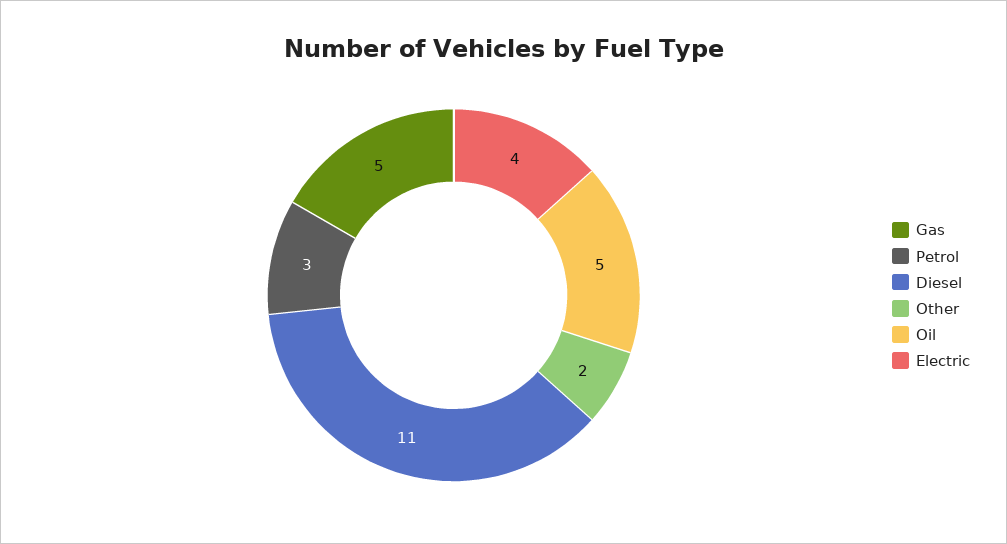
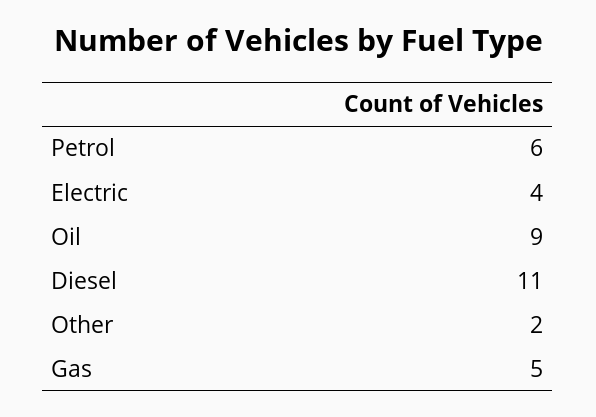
Petrol: 3 -> 6
Oil: 5 -> 9

